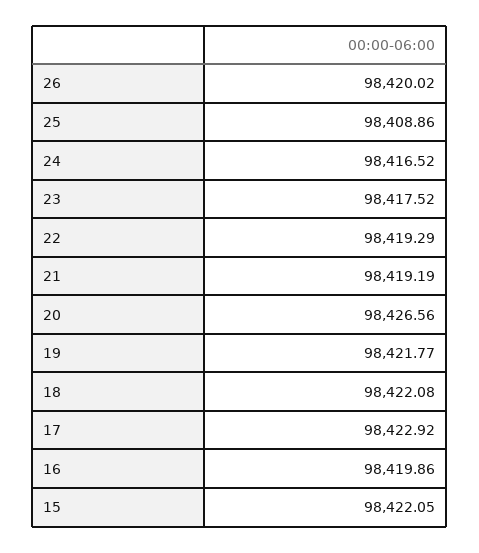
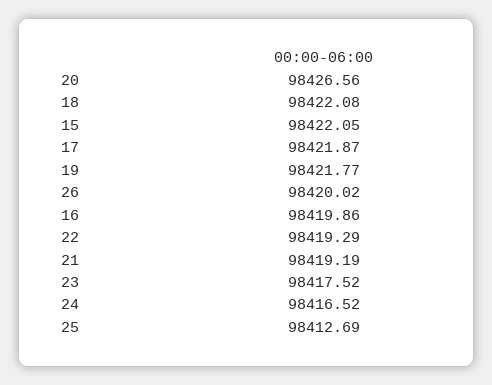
25: 98408.86 -> 98412.69
17: 98422.92 -> 98421.87

